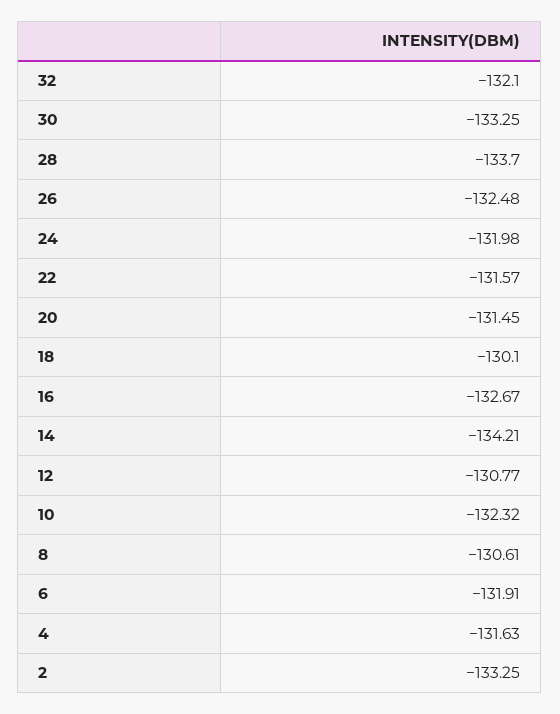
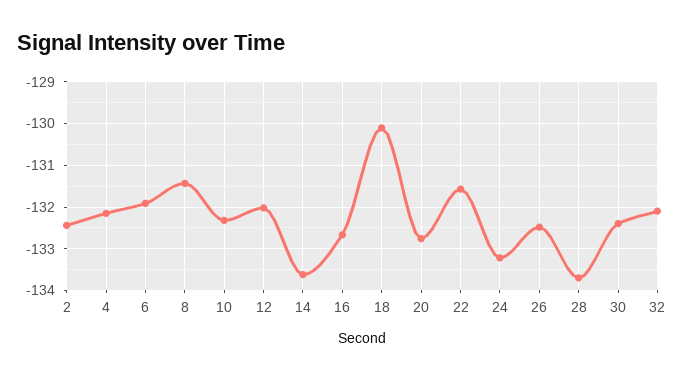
30: -133.25 -> -132.4
24: -131.98 -> -133.2
20: -131.45 -> -132.8
14: -134.21 -> -133.6
12: -130.77 -> -132
8: -130.61 -> -131.4
4: -131.63 -> -132.2
2: -133.25 -> -132.4

